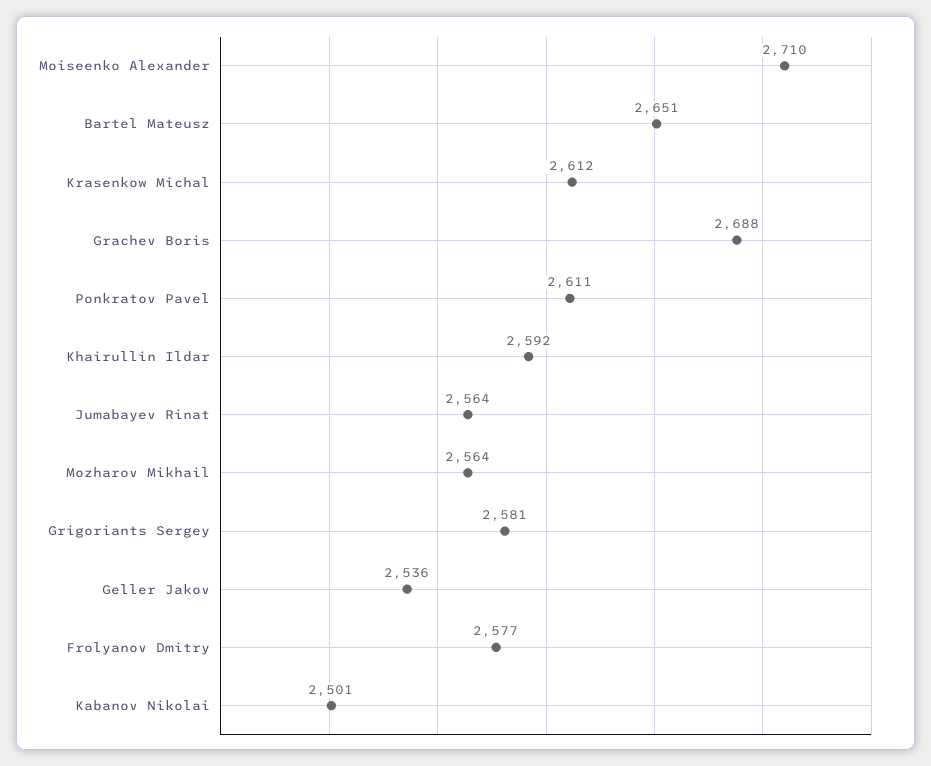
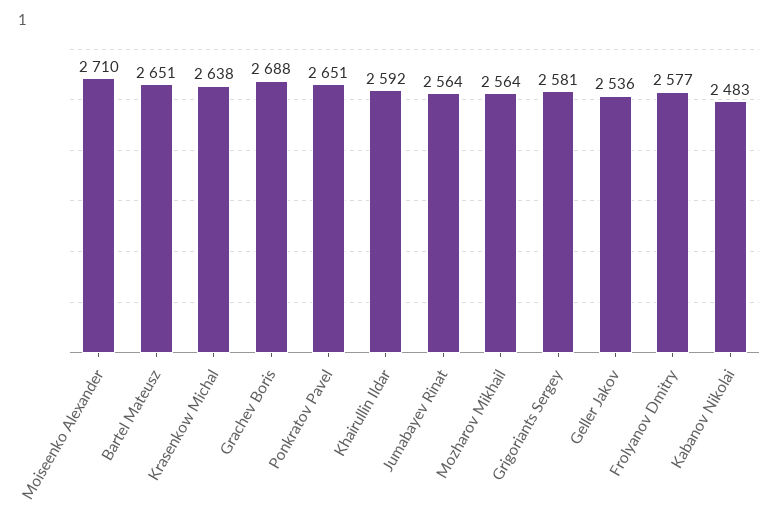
Krasenkow Michal: 2612 -> 2638
Ponkratov Pavel: 2611 -> 2651
Kabanov Nikolai: 2501 -> 2483

